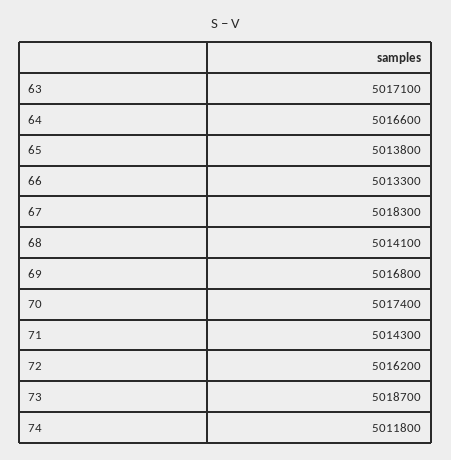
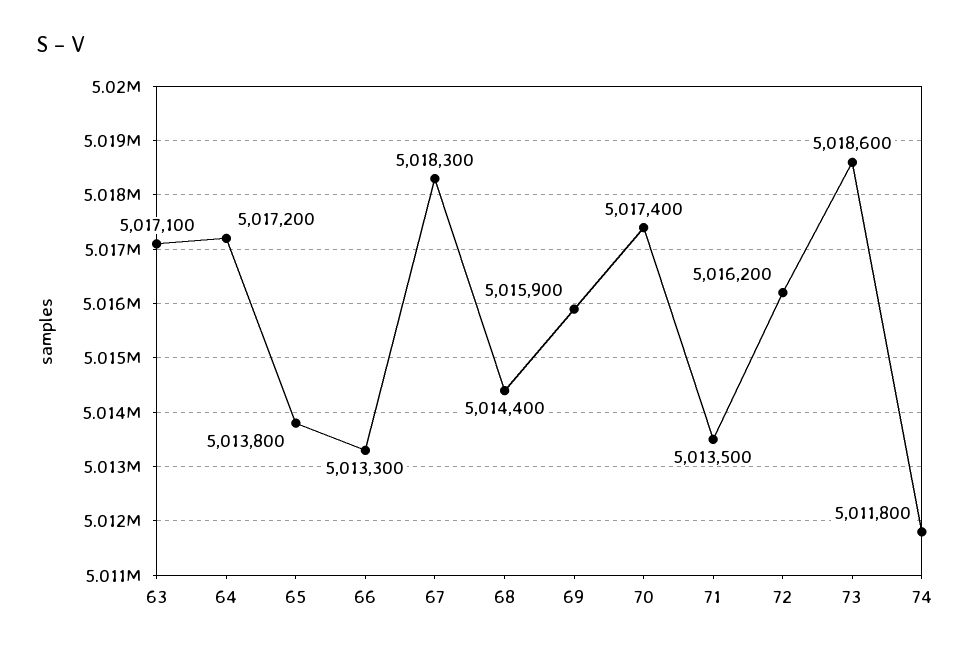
64: 5016600 -> 5017200
68: 5014100 -> 5014400
69: 5016800 -> 5015900
71: 5014300 -> 5013500
73: 5018700 -> 5018600

